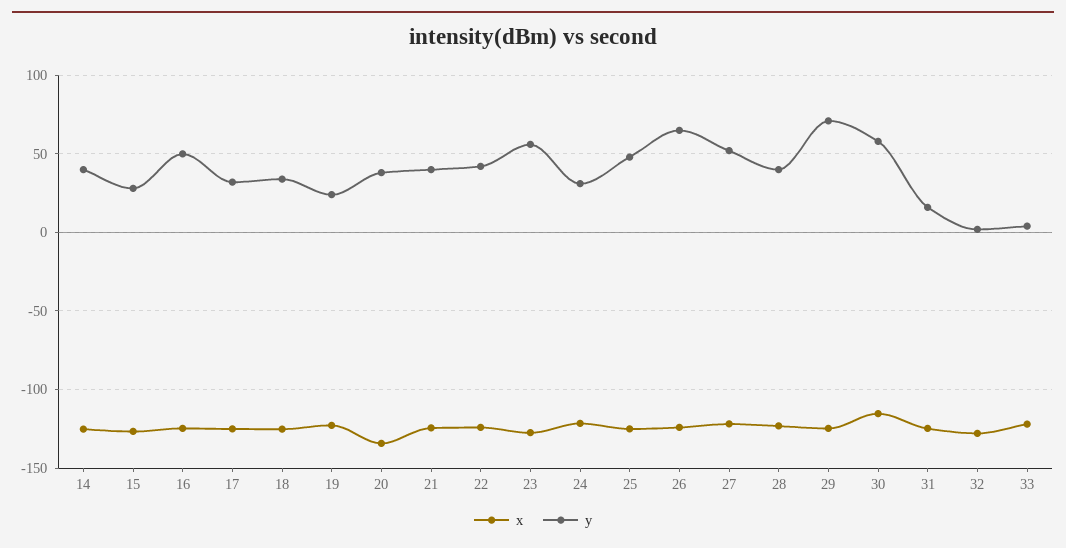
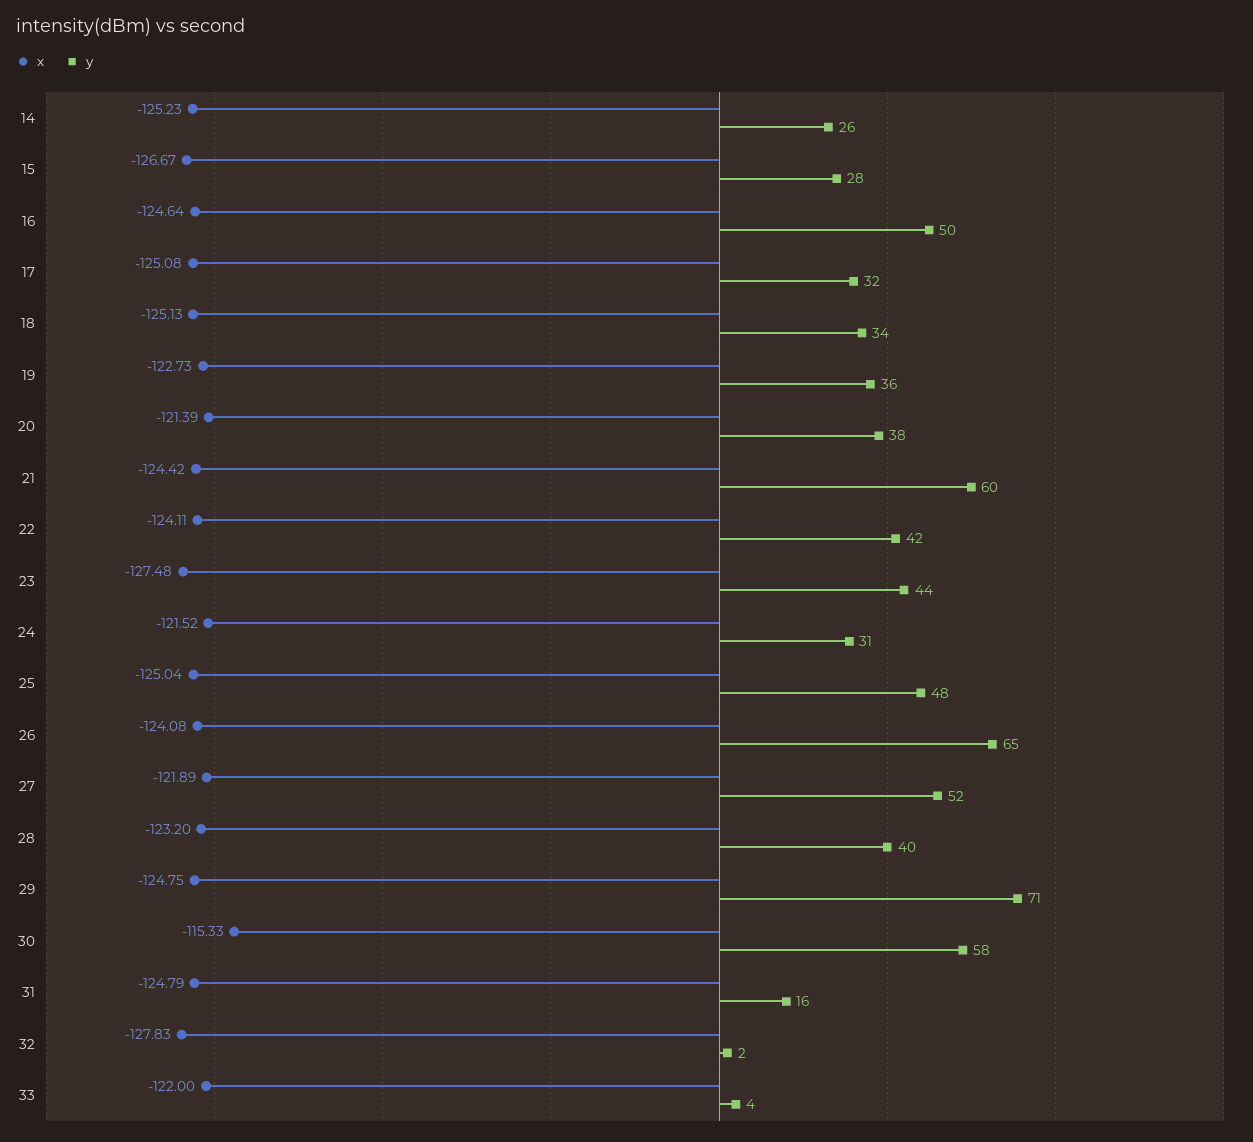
y, 14: 40 -> 26
y, 19: 25 -> 36
x, 20: -135 -> -121.39
y, 21: 40 -> 60
y, 23: 55 -> 44

